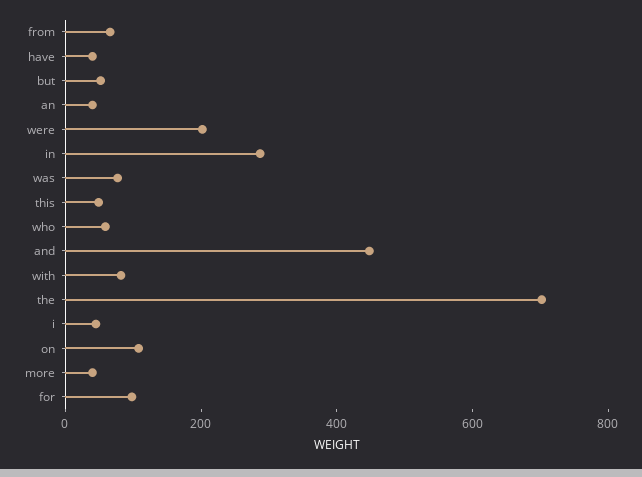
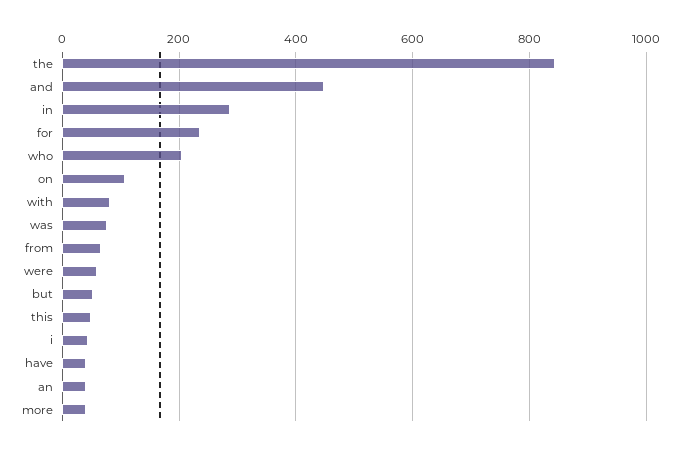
were: 200 -> 60
who: 50 -> 200
the: 700 -> 840
for: 100 -> 240

